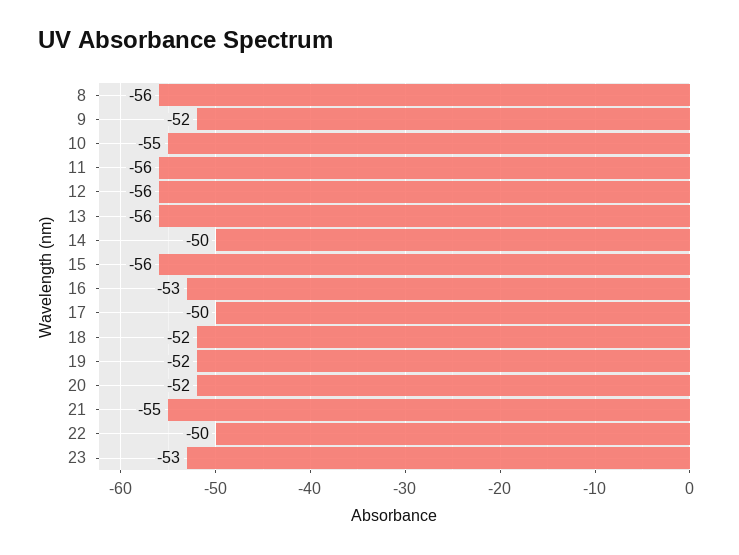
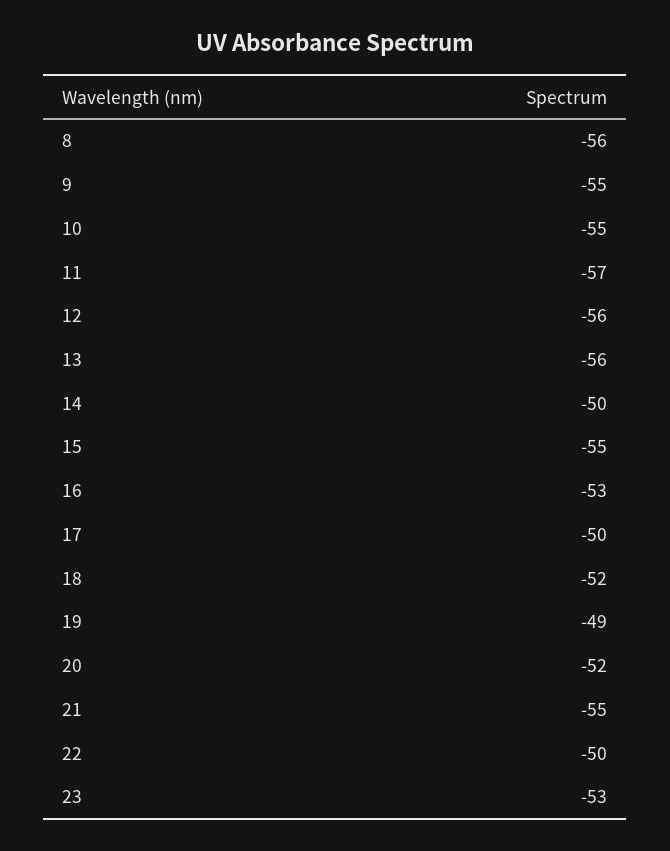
9: -52 -> -55
11: -56 -> -57
15: -56 -> -55
19: -52 -> -49

